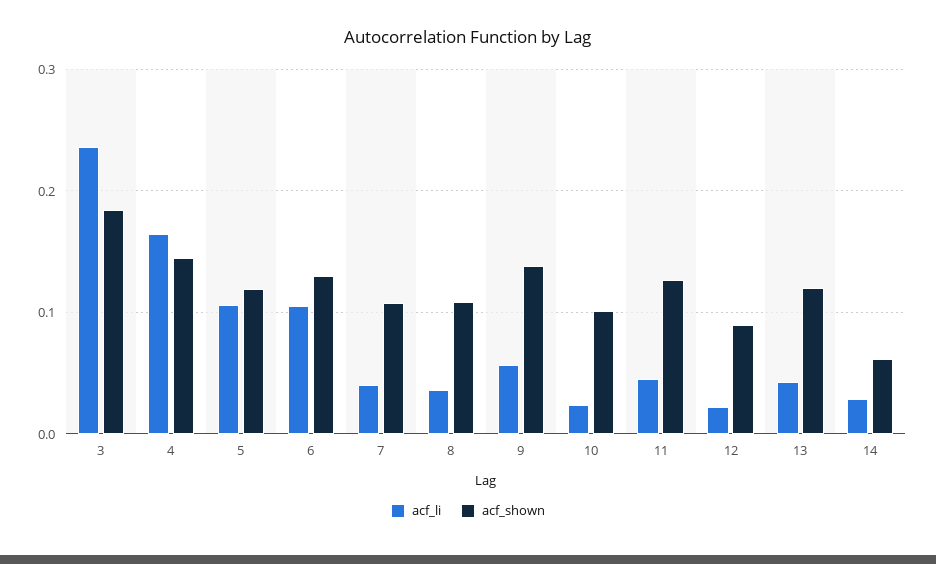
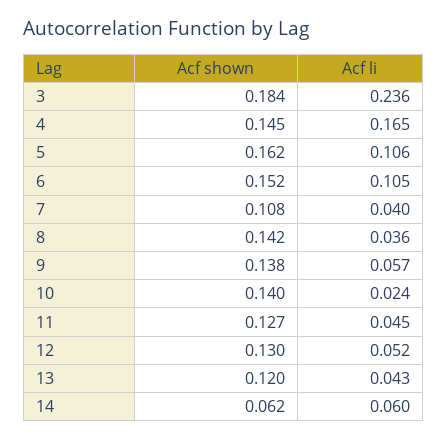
acf_shown, 5: 0.12 -> 0.162
acf_shown, 6: 0.13 -> 0.152
acf_shown, 8: 0.11 -> 0.142
acf_shown, 10: 0.1 -> 0.14
acf_li, 12: 0.02 -> 0.052
acf_shown, 12: 0.09 -> 0.13
acf_li, 14: 0.03 -> 0.06

